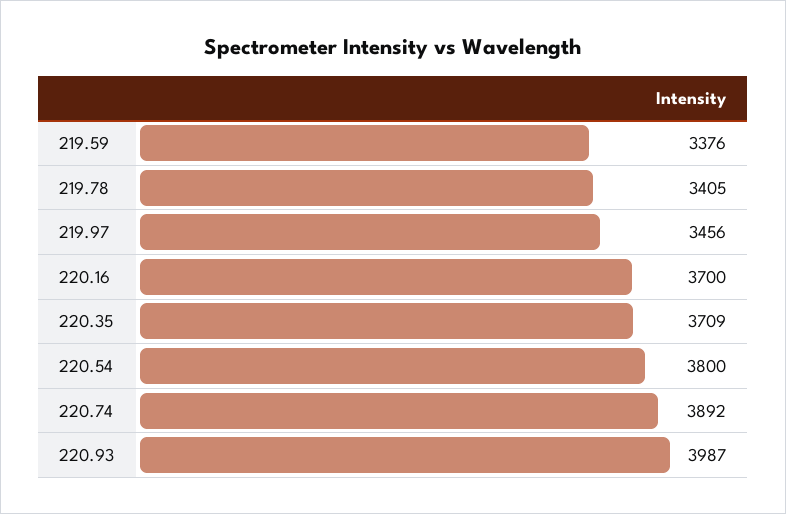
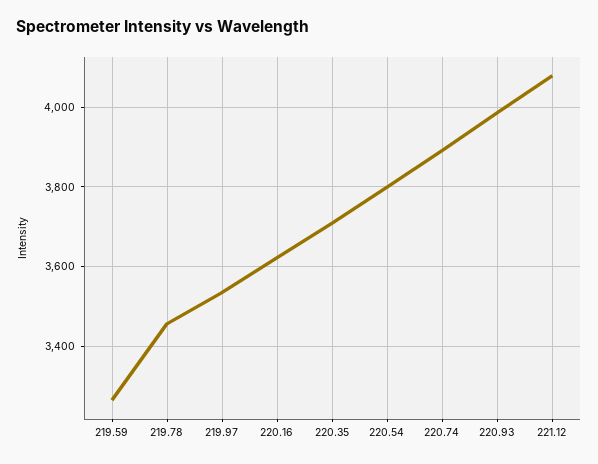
219.59: 3376 -> 3260
219.78: 3405 -> 3460
219.97: 3456 -> 3540
220.16: 3700 -> 3620
221.12: none -> 4080

